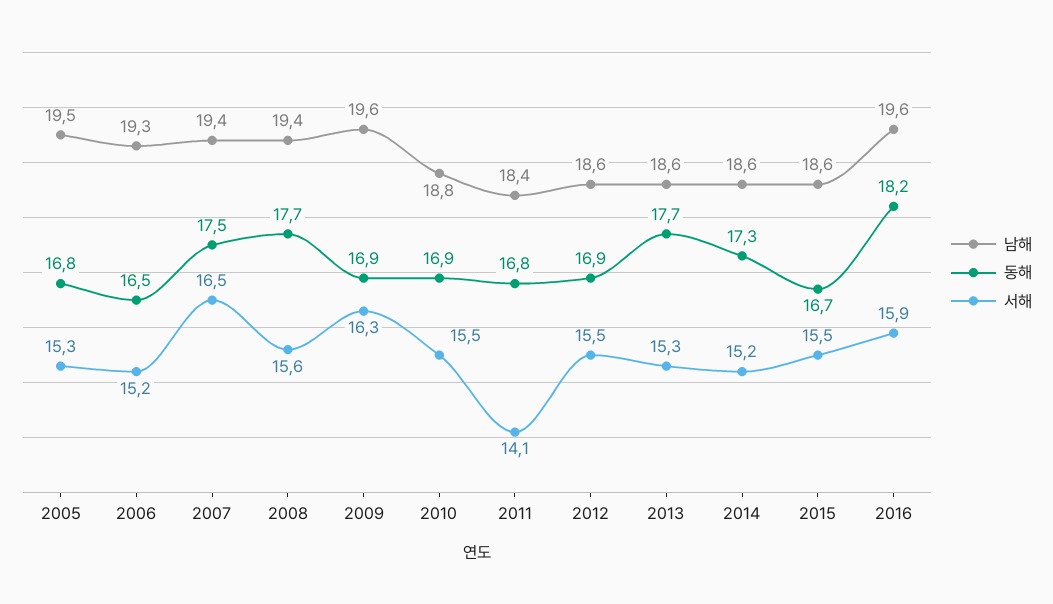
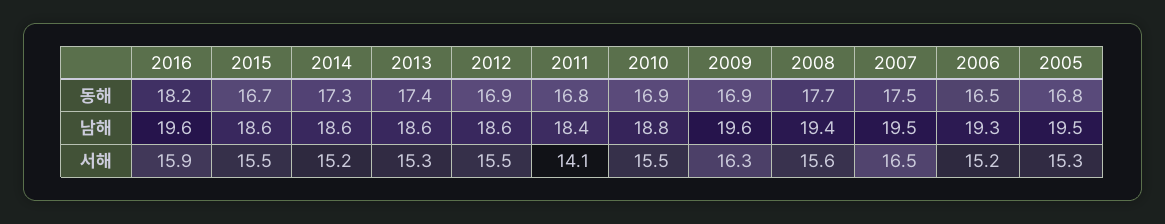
남해, 2007: 19.4 -> 19.5
동해, 2013: 17.7 -> 17.4

